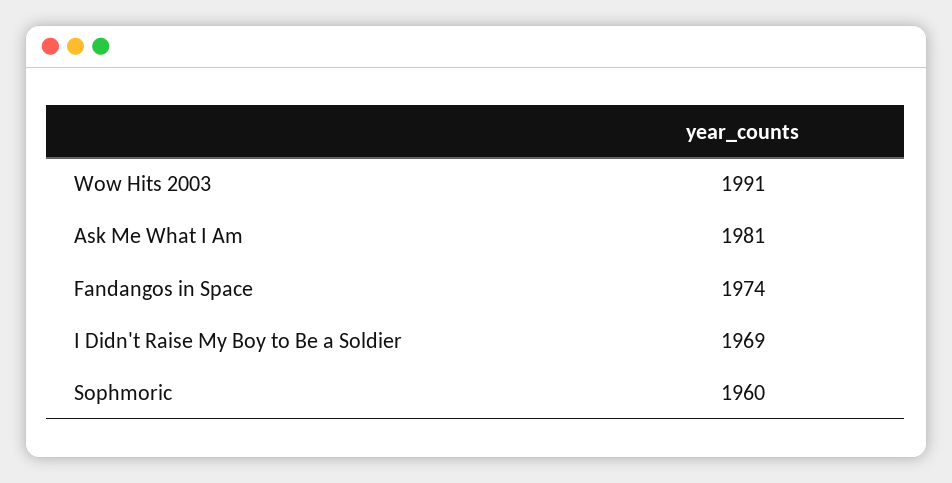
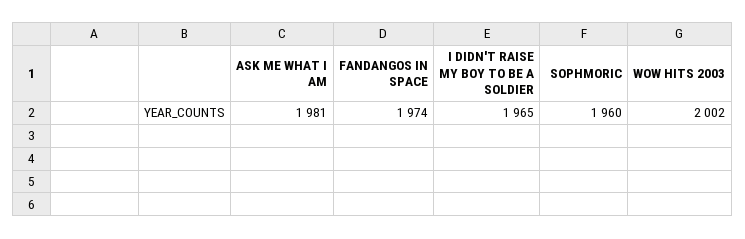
Wow Hits 2003: 1991 -> 2002
I Didn't Raise My Boy to Be a Soldier: 1969 -> 1965

